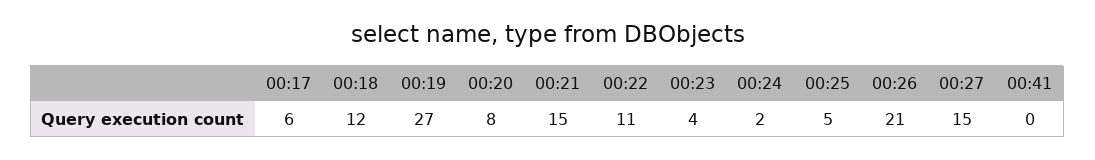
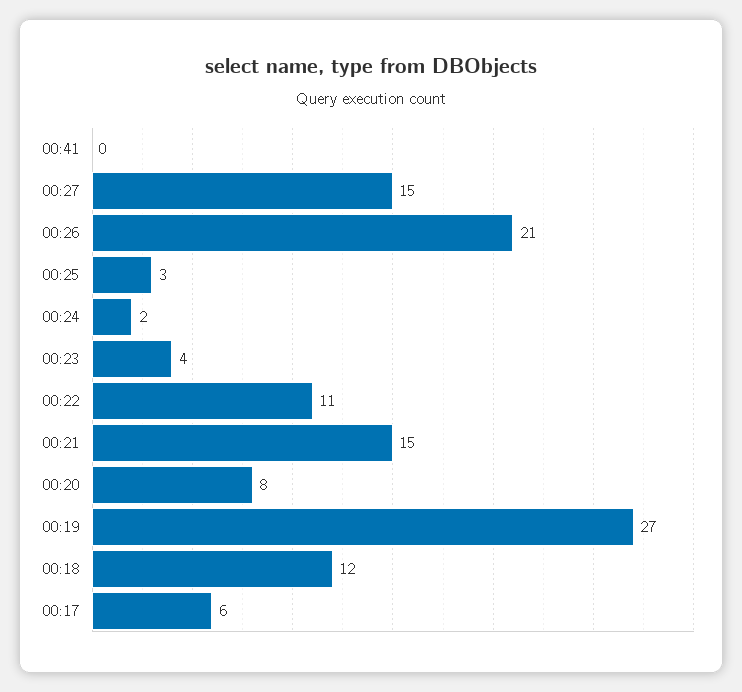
00:25: 5 -> 3

